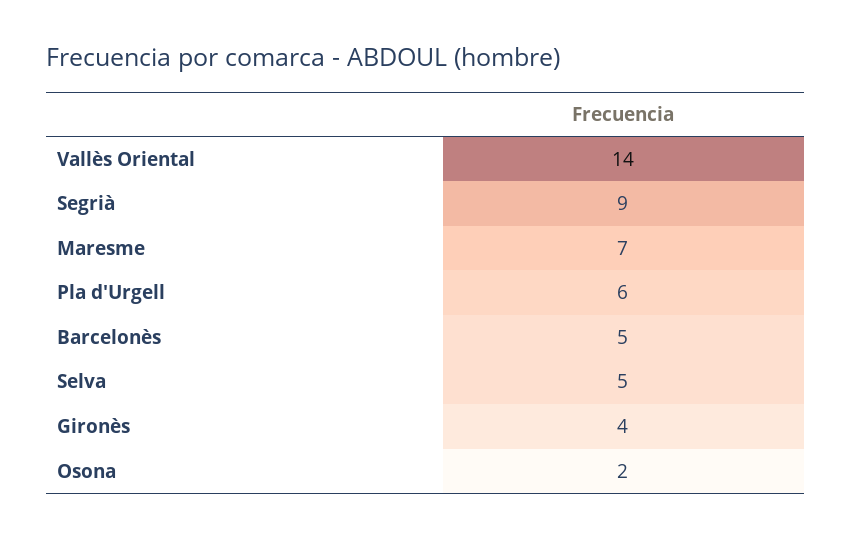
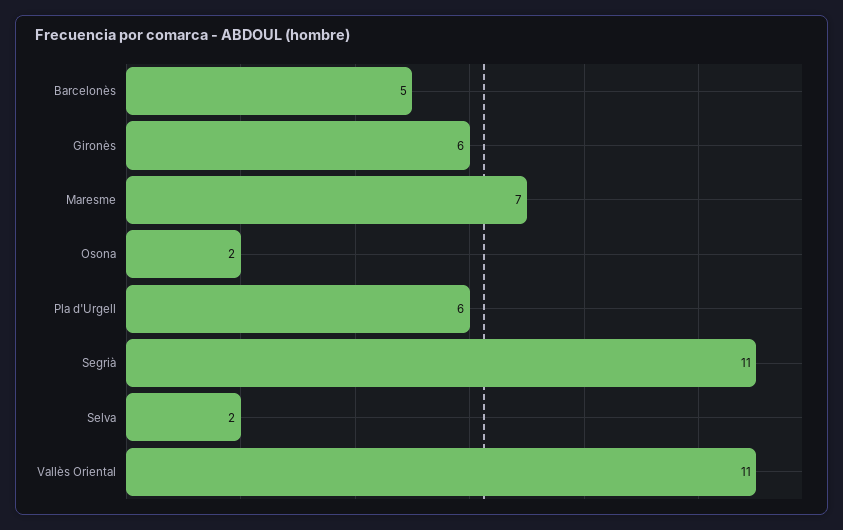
Vallès Oriental: 14 -> 11
Segrià: 9 -> 11
Selva: 5 -> 2
Gironès: 4 -> 6

